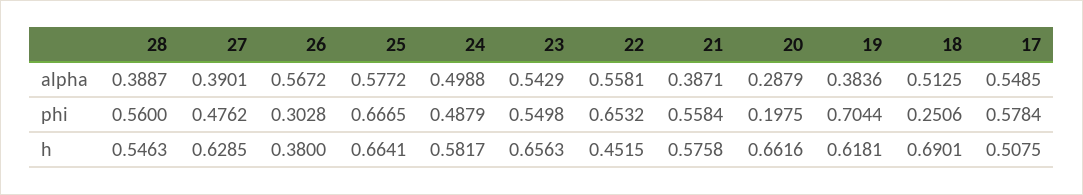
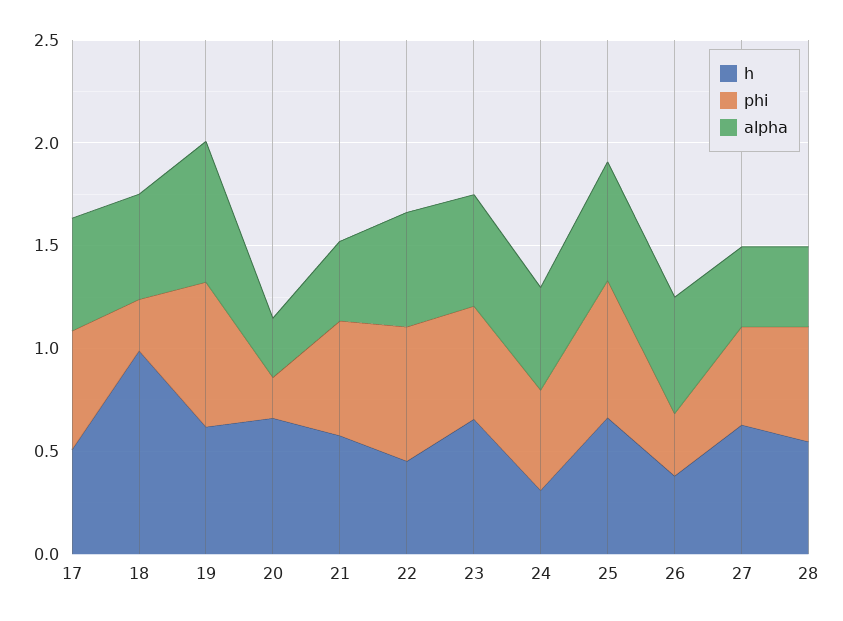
alpha, 19: 0.3836 -> 0.7
h, 24: 0.5817 -> 0.3
h, 18: 0.6901 -> 1

